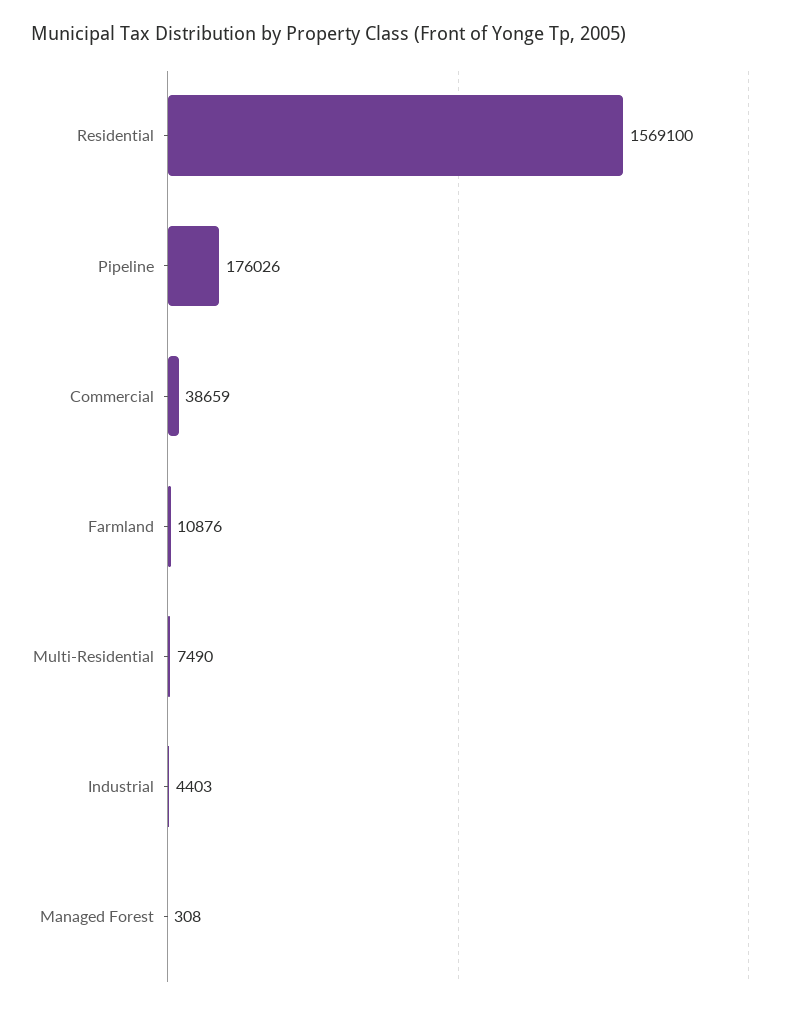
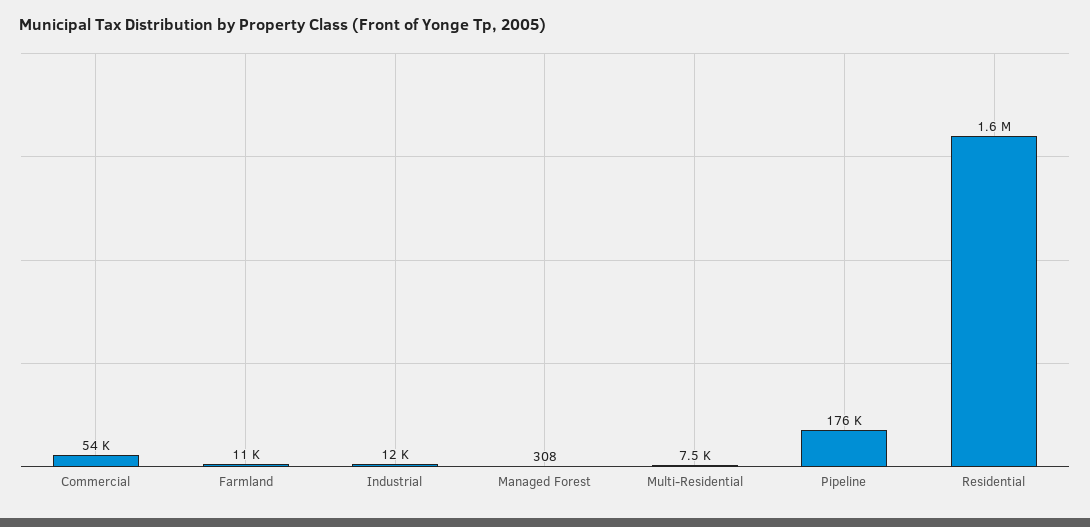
Commercial: 38659 -> 54000
Industrial: 4403 -> 12000

